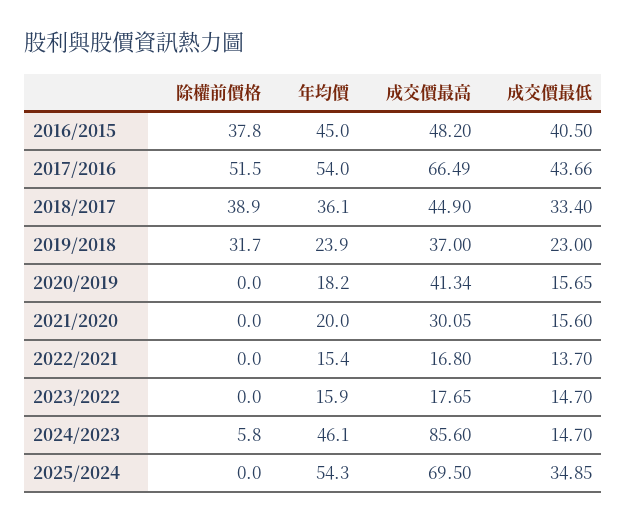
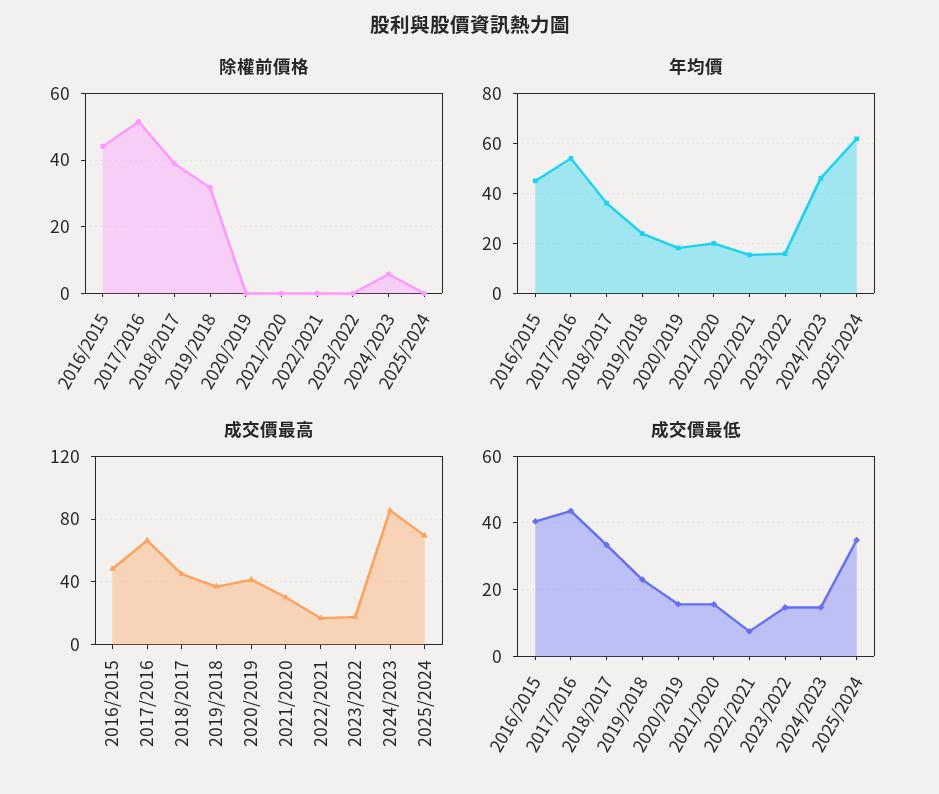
除權前價格, 2016/2015: 37.8 -> 44
成交價最低, 2022/2021: 13.7 -> 8
年均價, 2025/2024: 54.3 -> 62.5

